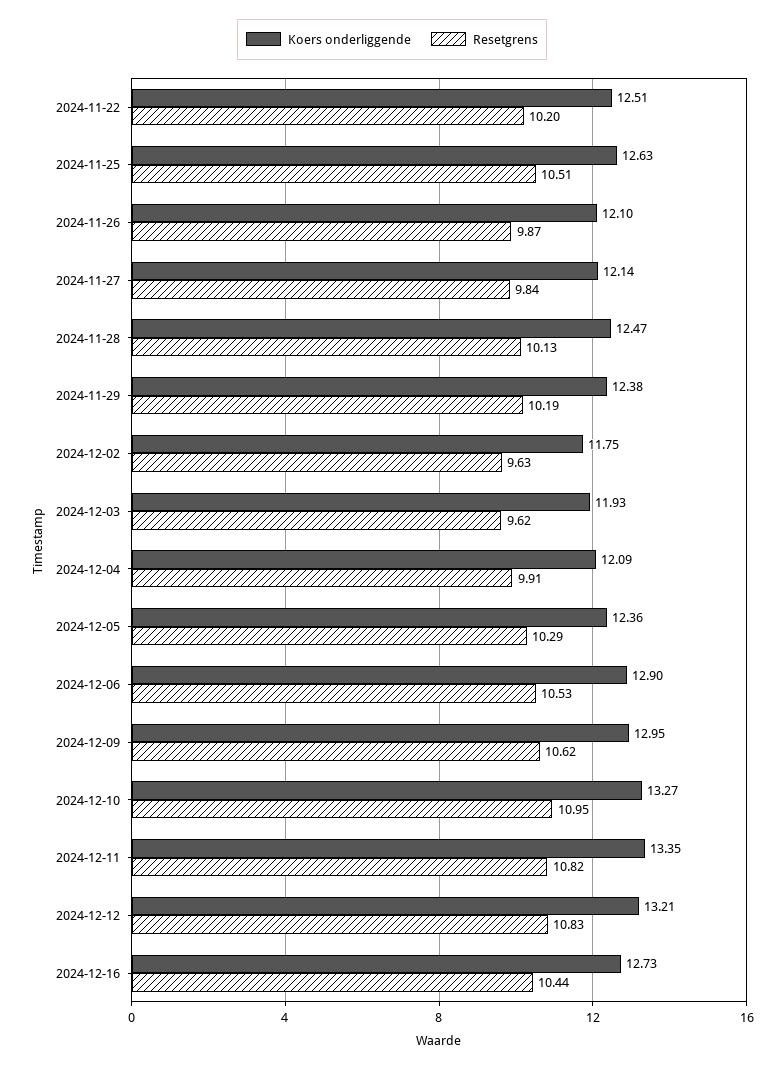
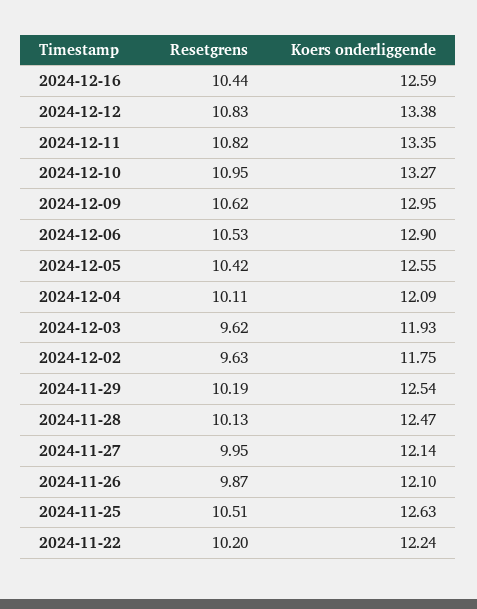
Koers onderliggende, 2024-11-22: 12.51 -> 12.24
Resetgrens, 2024-11-27: 9.84 -> 9.95
Koers onderliggende, 2024-11-29: 12.38 -> 12.54
Resetgrens, 2024-12-04: 9.91 -> 10.11
Koers onderliggende, 2024-12-05: 12.36 -> 12.55
Resetgrens, 2024-12-05: 10.29 -> 10.42
Koers onderliggende, 2024-12-12: 13.21 -> 13.38
Koers onderliggende, 2024-12-16: 12.73 -> 12.59

